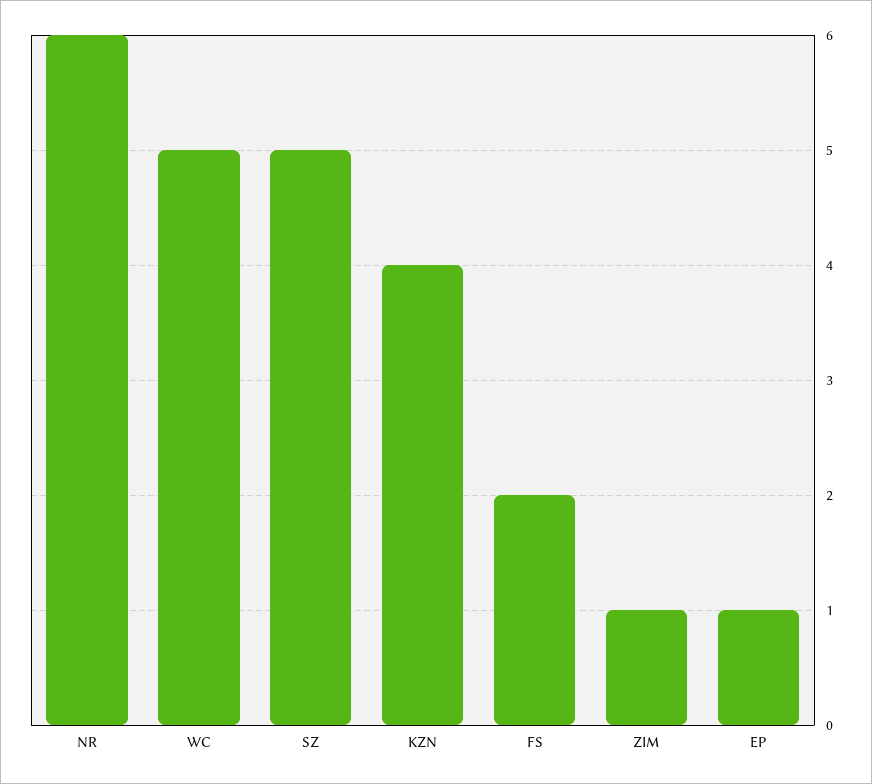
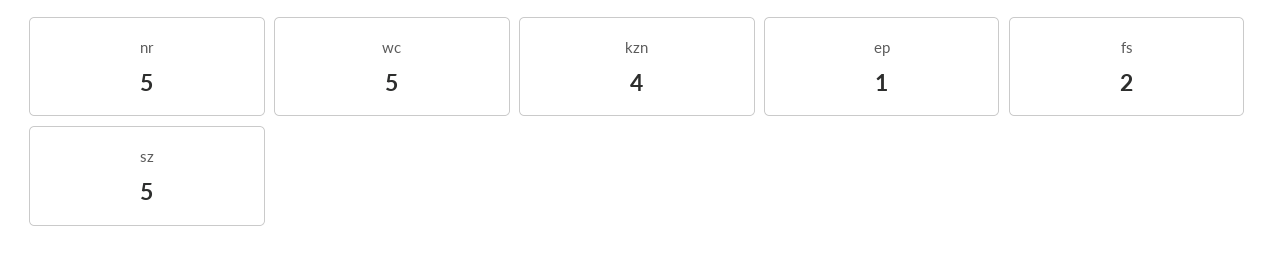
NR: 6 -> 5
ZIM: 1 -> none

